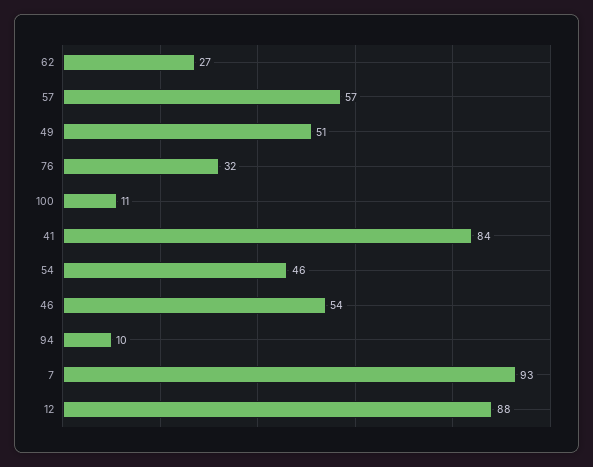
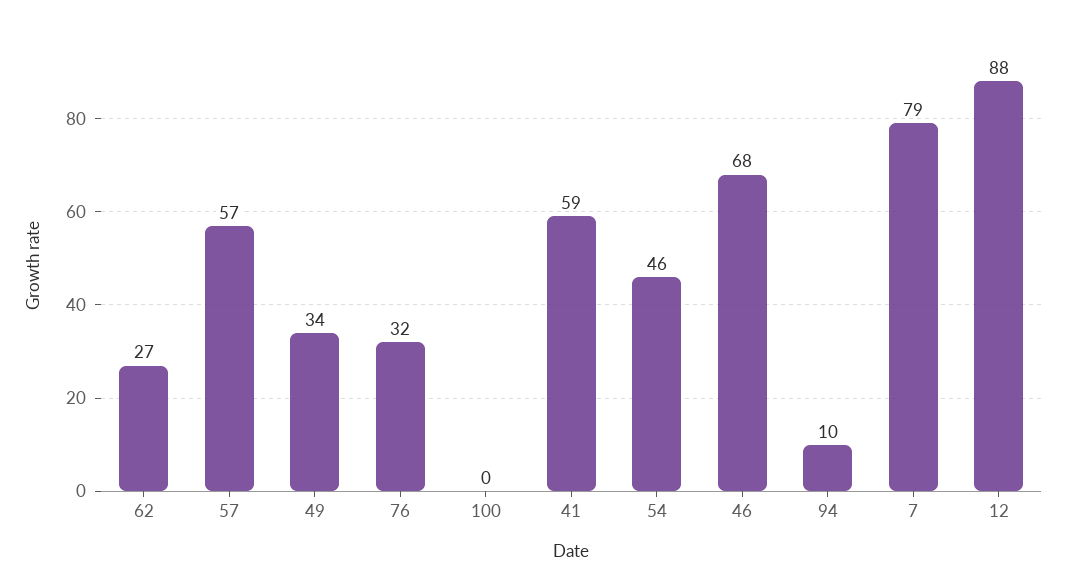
49: 51 -> 34
100: 11 -> 0
41: 84 -> 59
46: 54 -> 68
7: 93 -> 79

